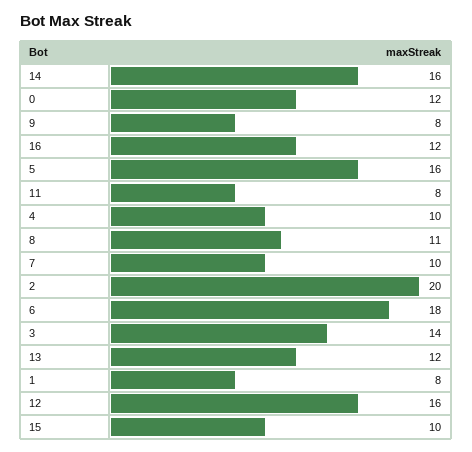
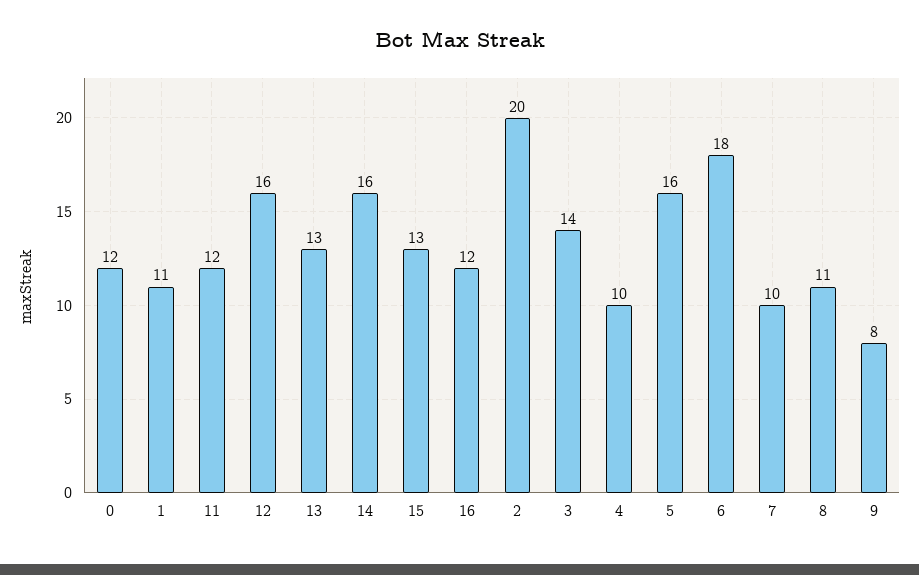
11: 8 -> 12
13: 12 -> 13
1: 8 -> 11
15: 10 -> 13

